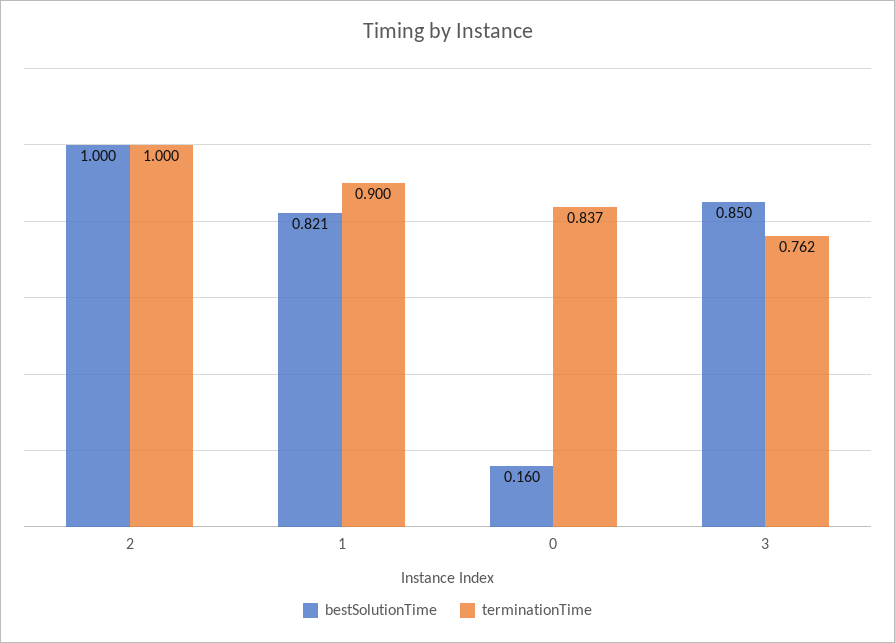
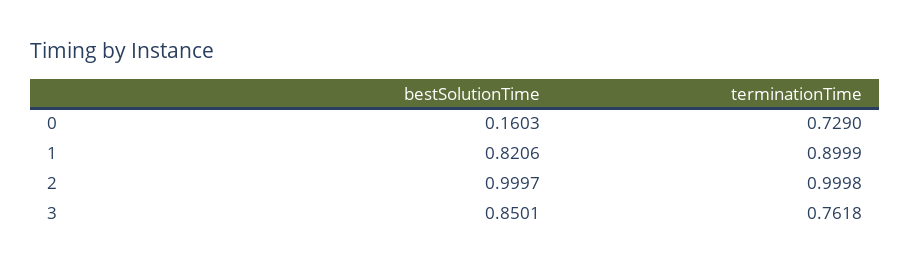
terminationTime, 0: 0.837 -> 0.729

